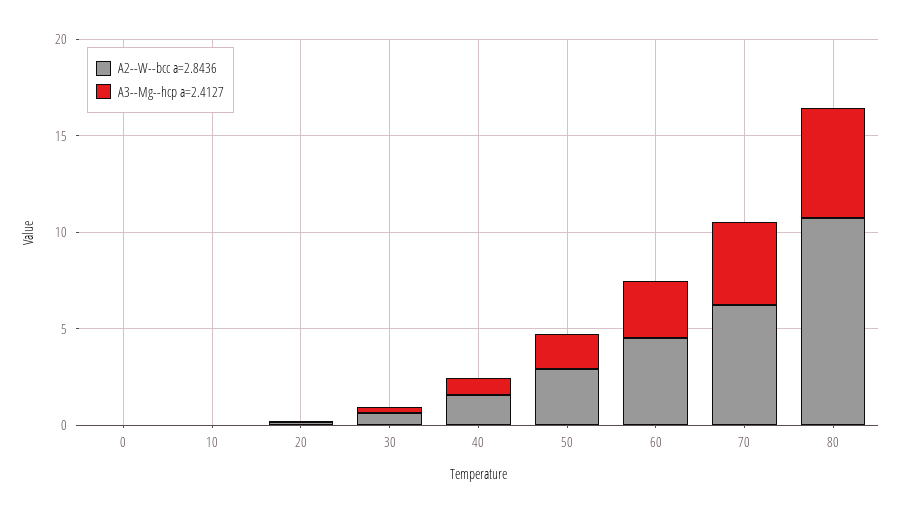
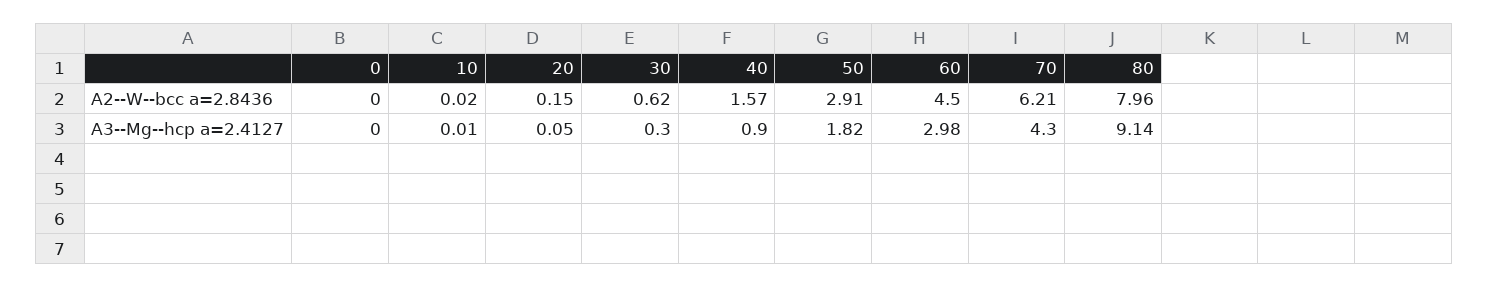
A2--W--bcc a=2.8436, 80: 11 -> 7.96
A3--Mg--hcp a=2.4127, 80: 6 -> 9.14

